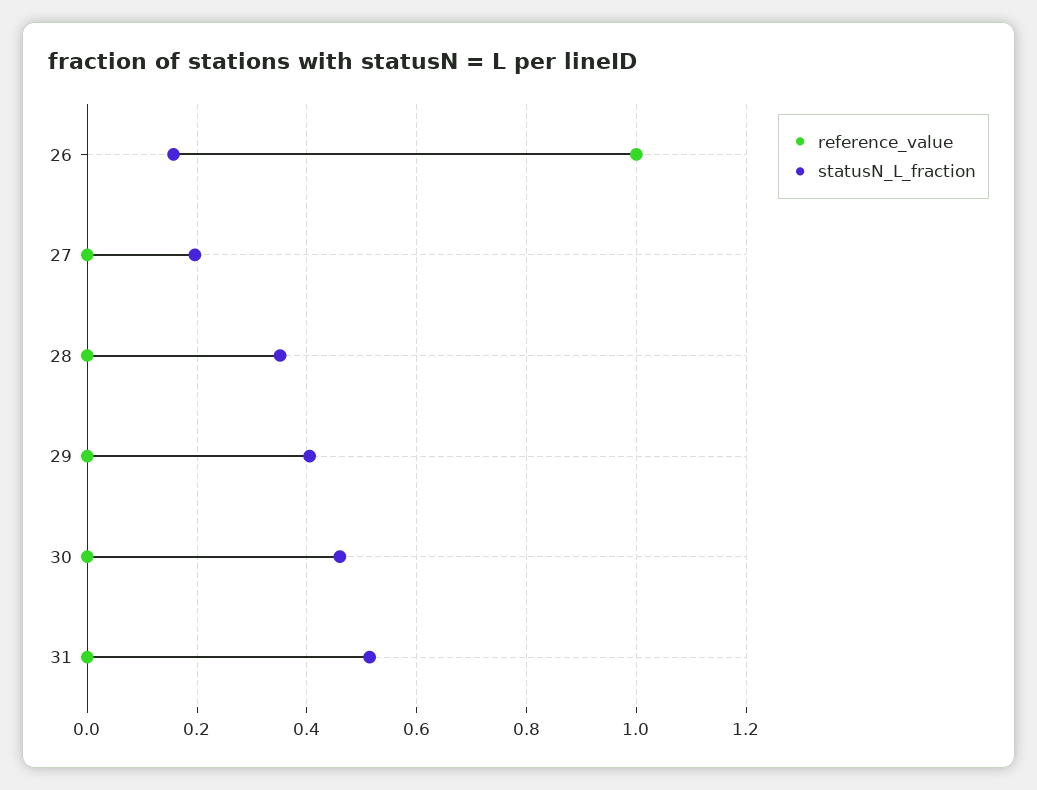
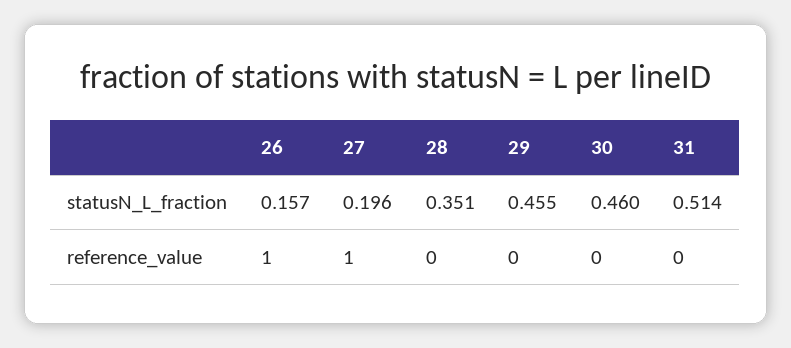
reference_value, 27: 0 -> 1
statusN_L_fraction, 29: 0.4 -> 0.455

